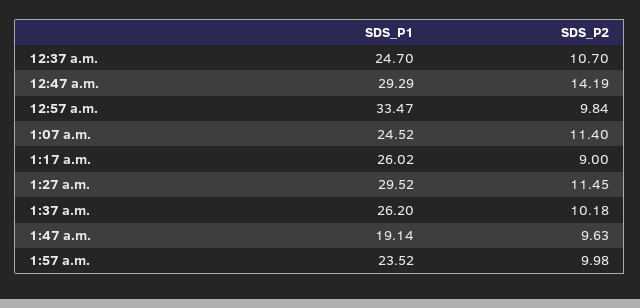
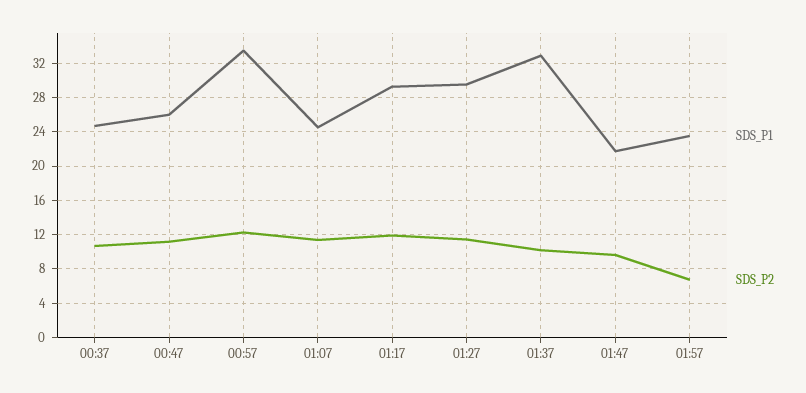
SDS_P1, 12:47 a.m.: 29.29 -> 26
SDS_P2, 12:47 a.m.: 14.19 -> 11
SDS_P2, 12:57 a.m.: 9.84 -> 12
SDS_P1, 1:17 a.m.: 26.02 -> 29
SDS_P2, 1:17 a.m.: 9 -> 12
SDS_P1, 1:37 a.m.: 26.2 -> 33
SDS_P1, 1:47 a.m.: 19.14 -> 22
SDS_P2, 1:57 a.m.: 9.98 -> 7

